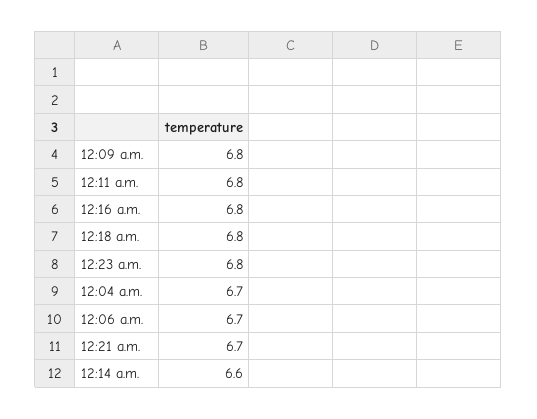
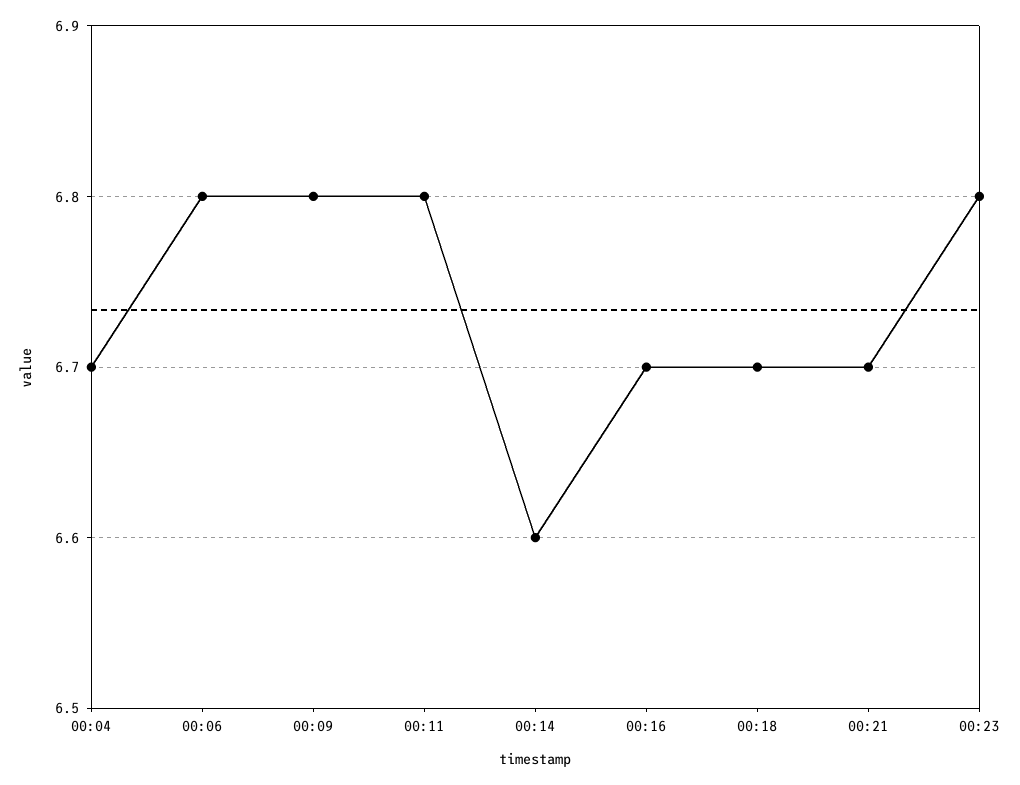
12:16 a.m.: 6.8 -> 6.7
12:18 a.m.: 6.8 -> 6.7
12:06 a.m.: 6.7 -> 6.8

